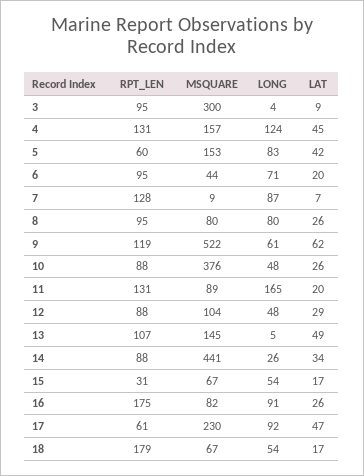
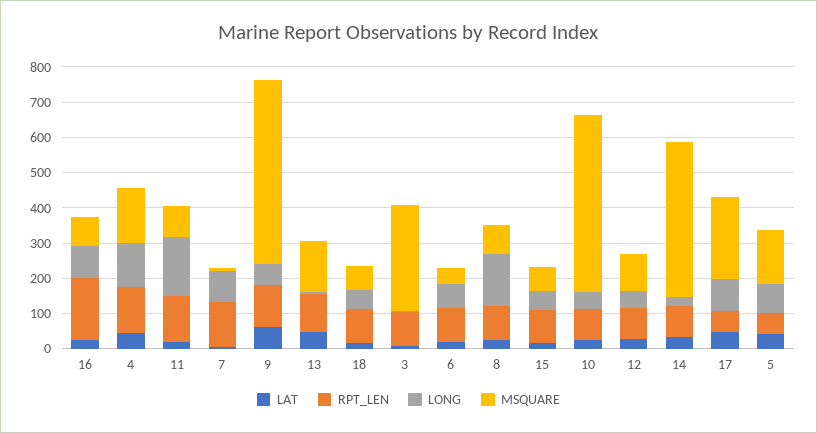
LONG, 8: 80 -> 150
MSQUARE, 10: 376 -> 500
RPT_LEN, 15: 31 -> 100
RPT_LEN, 18: 179 -> 100

